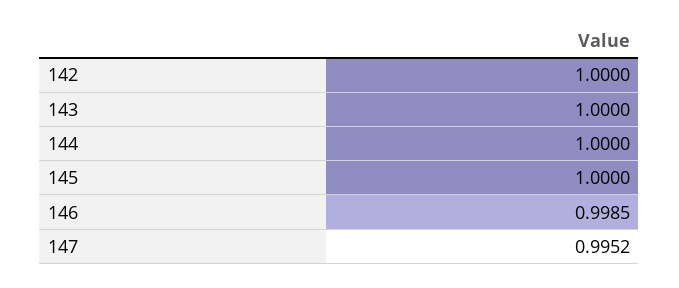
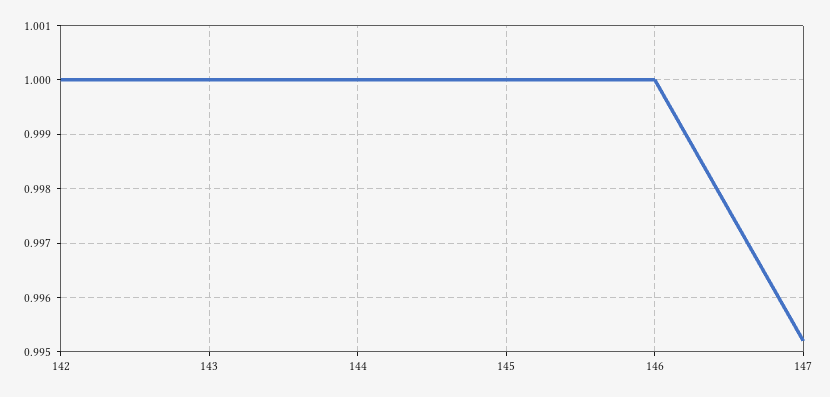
146: 0.9985 -> 1

